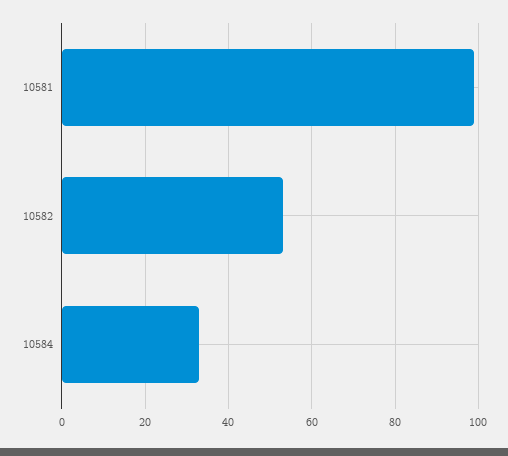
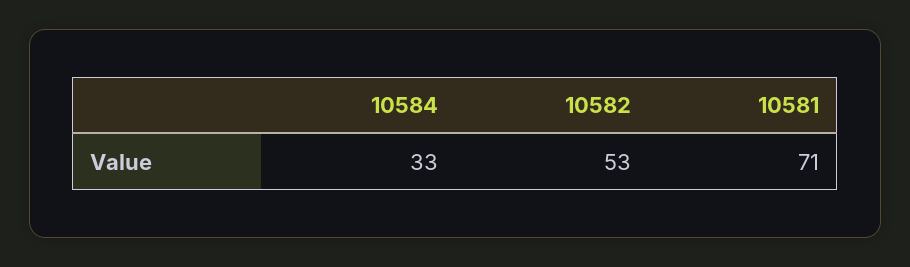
10581: 100 -> 71

